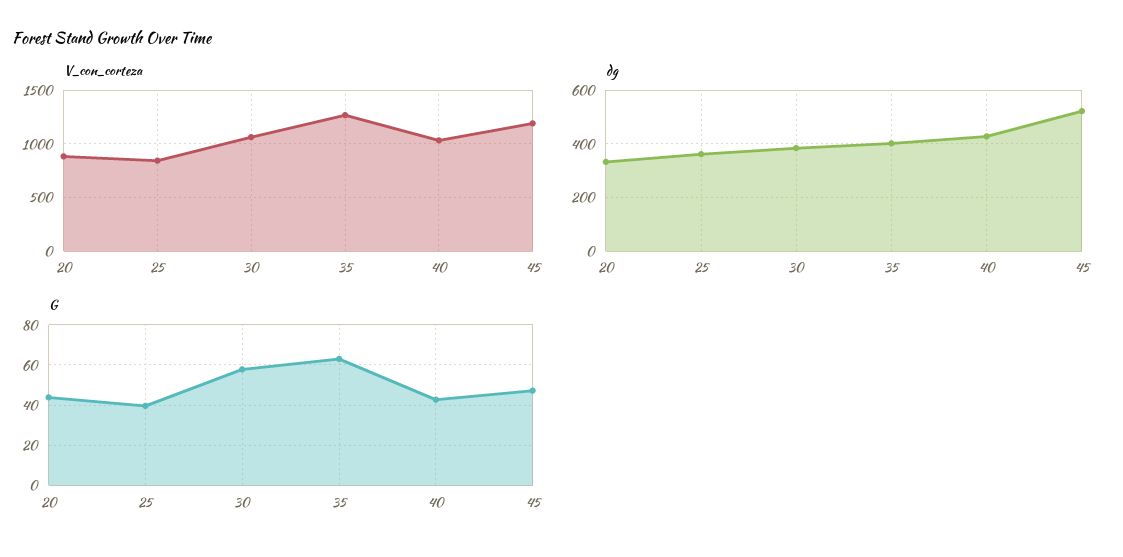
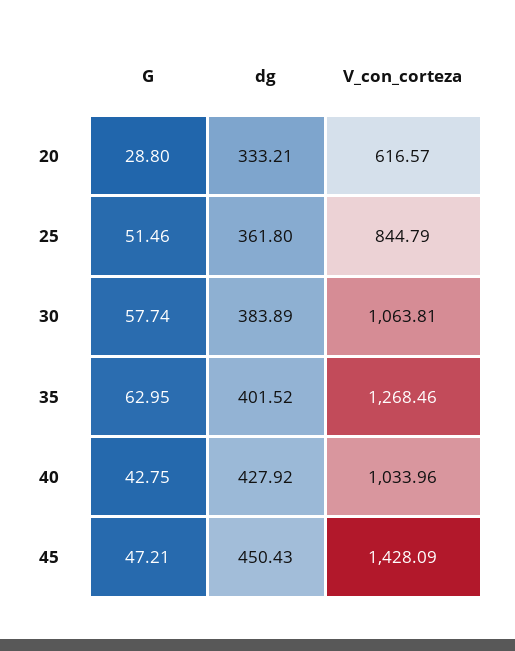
V_con_corteza, 20: 900 -> 616.57
V_con_corteza, 45: 1200 -> 1428.09
dg, 45: 525 -> 450.43
G, 20: 45 -> 28.8
G, 25: 40 -> 51.46

